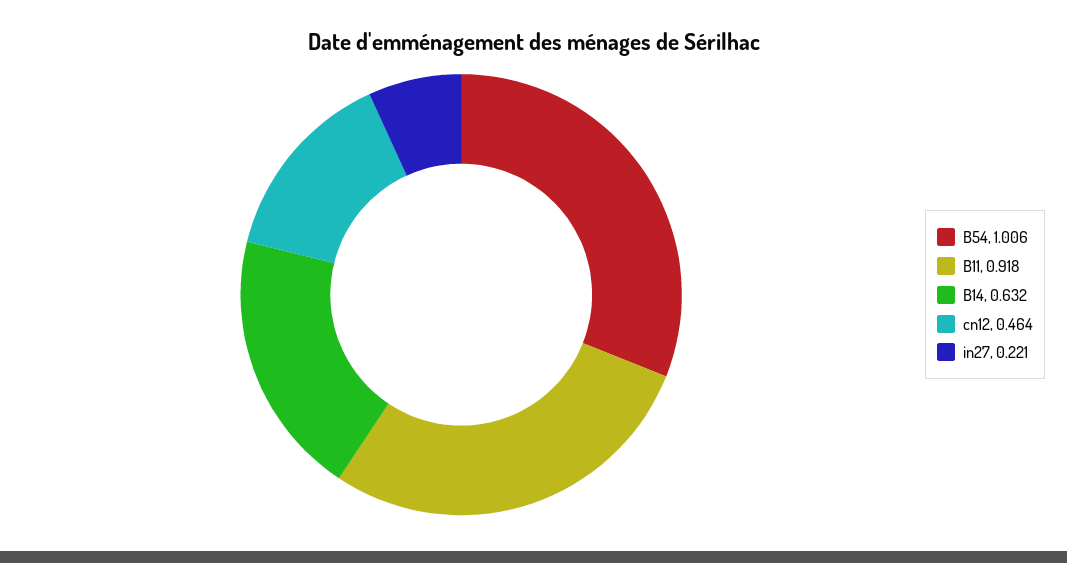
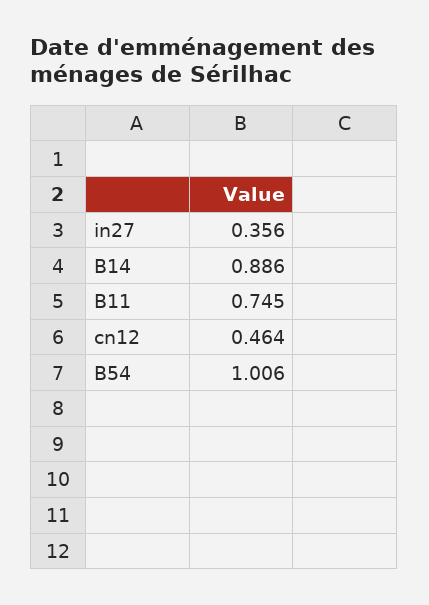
B11: 0.918 -> 0.745
B14: 0.632 -> 0.886
in27: 0.221 -> 0.356

